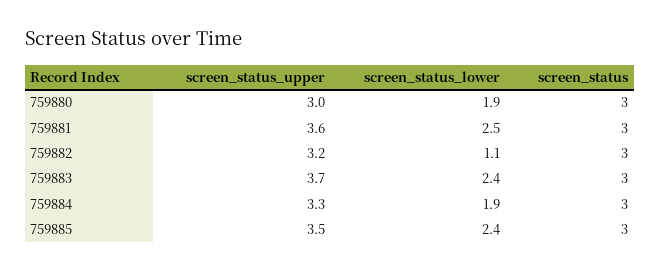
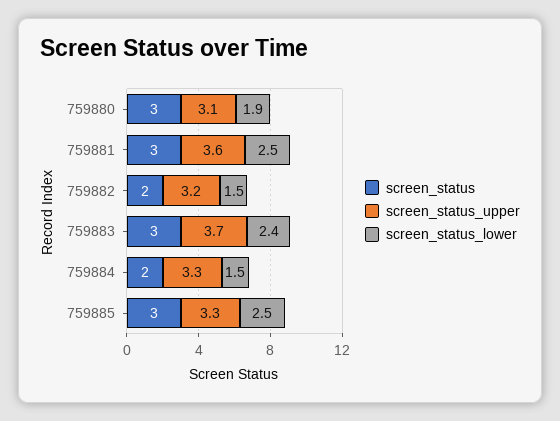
screen_status_upper, 759880: 3 -> 3.1
screen_status_lower, 759882: 1.1 -> 1.5
screen_status, 759882: 3 -> 2
screen_status_lower, 759884: 1.9 -> 1.5
screen_status, 759884: 3 -> 2
screen_status_upper, 759885: 3.5 -> 3.3
screen_status_lower, 759885: 2.4 -> 2.5

